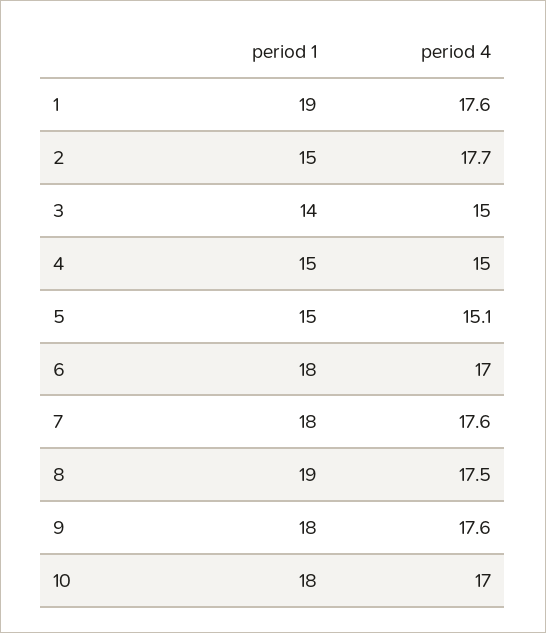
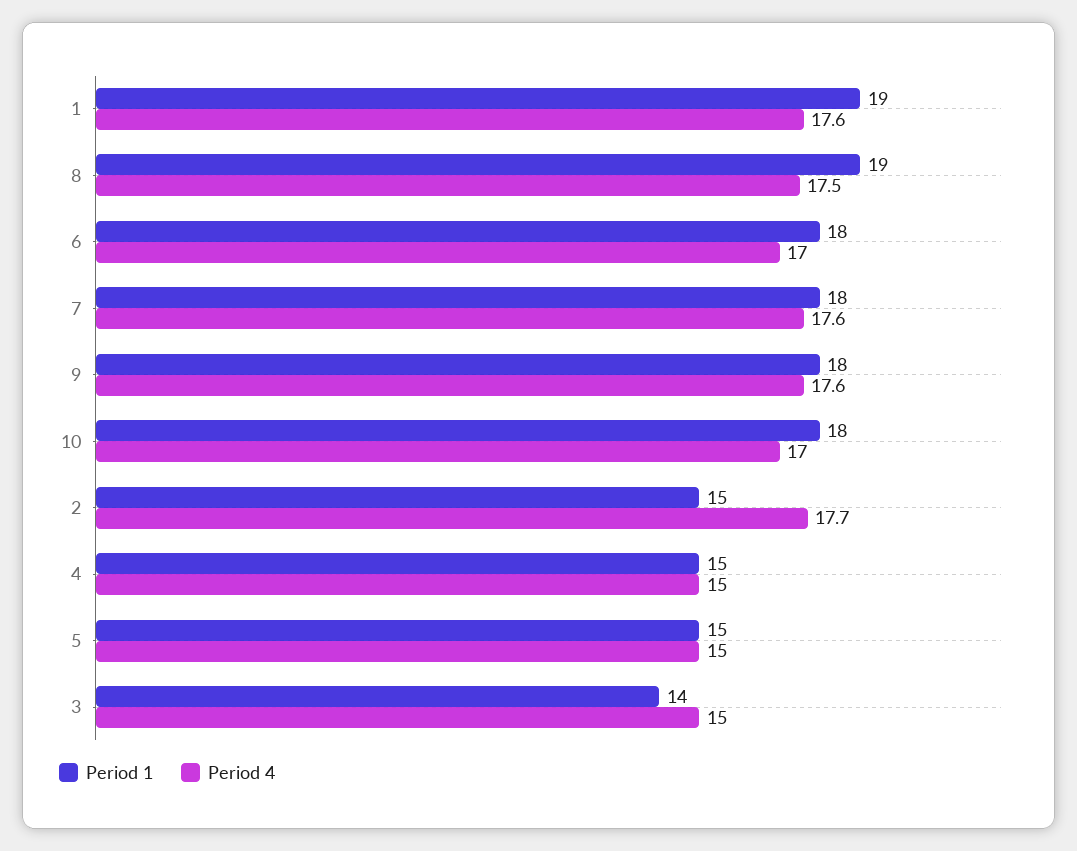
period 4, 5: 15.1 -> 15

